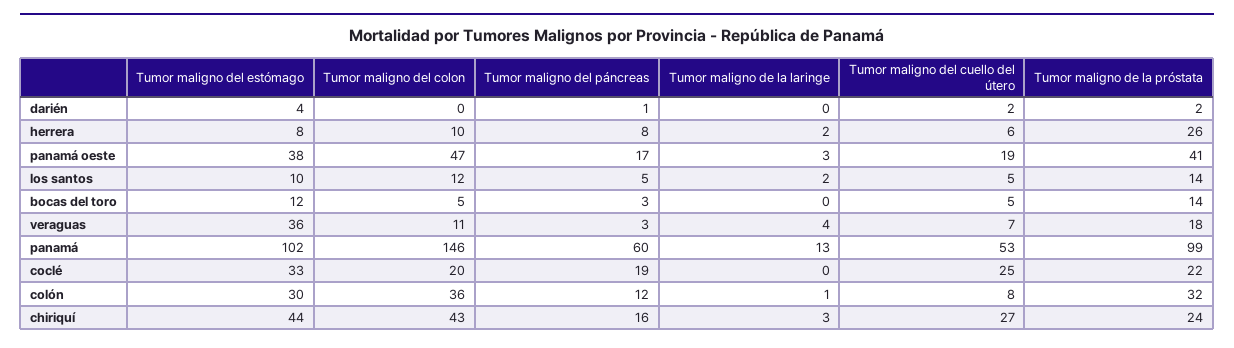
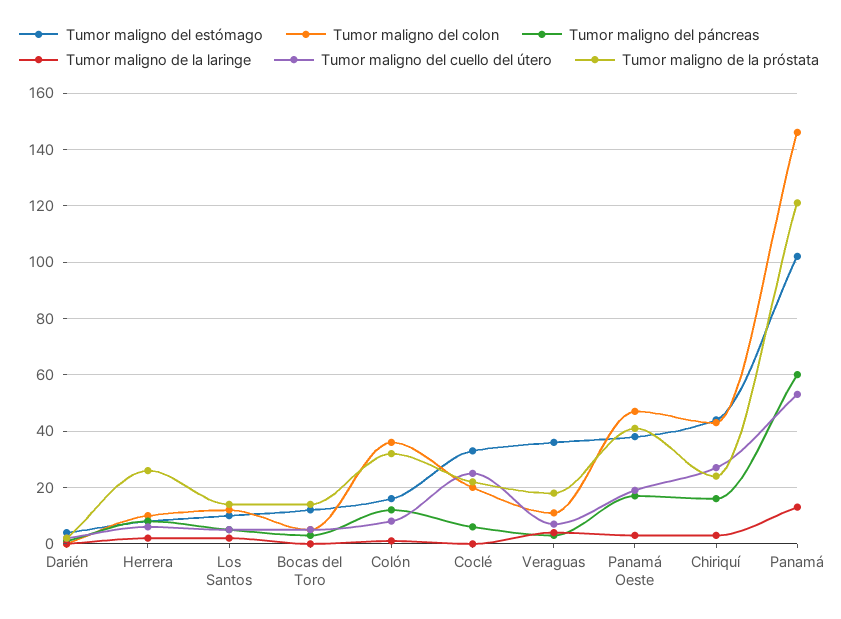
Tumor maligno de la próstata, panamá: 99 -> 120
Tumor maligno del páncreas, coclé: 19 -> 5
Tumor maligno del estómago, colón: 30 -> 15

